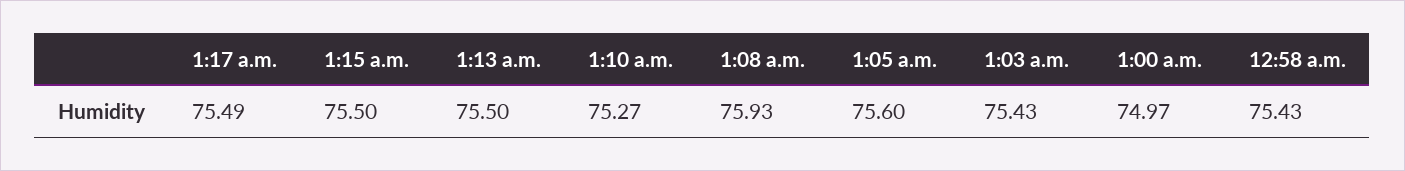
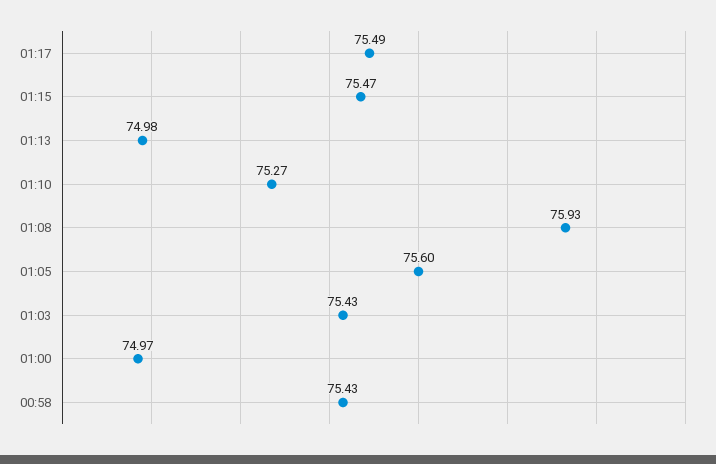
1:15 a.m.: 75.5 -> 75.47
1:13 a.m.: 75.5 -> 74.98

